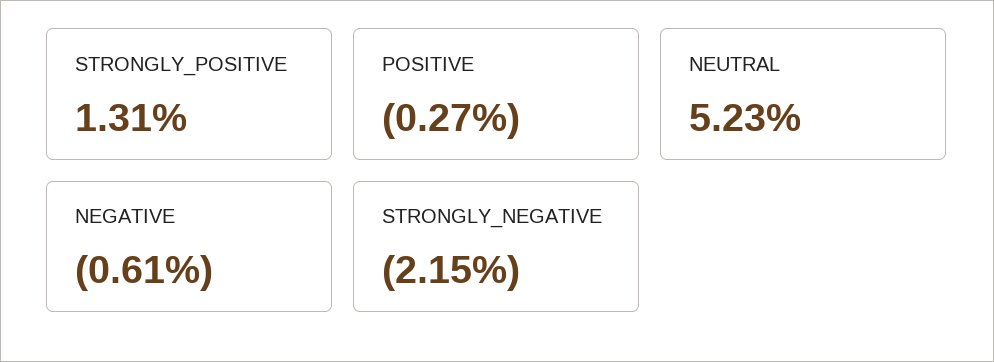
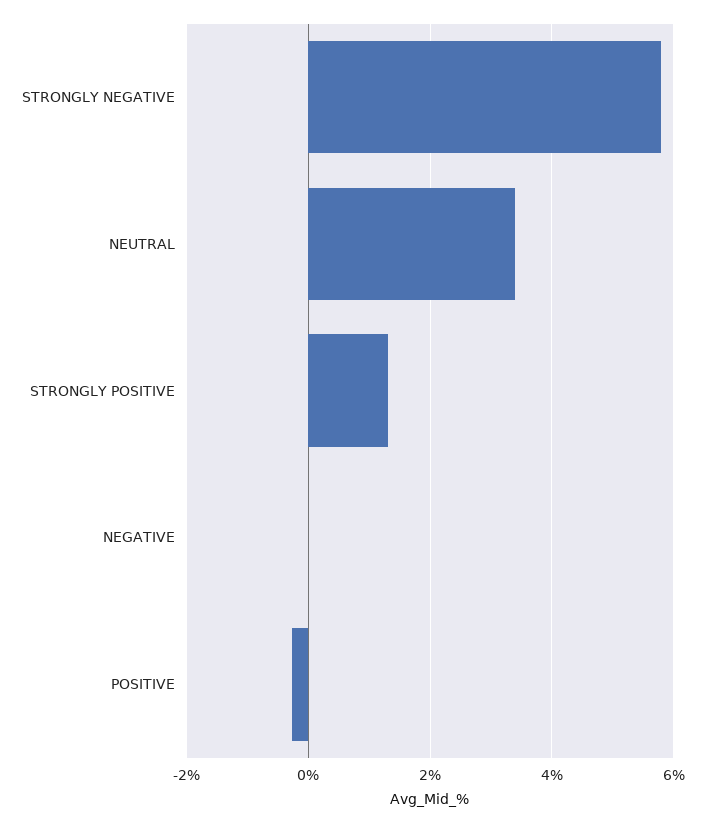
NEUTRAL: 5.23 -> 3.4
NEGATIVE: -0.61 -> 0
STRONGLY_NEGATIVE: -2.15 -> 5.8

